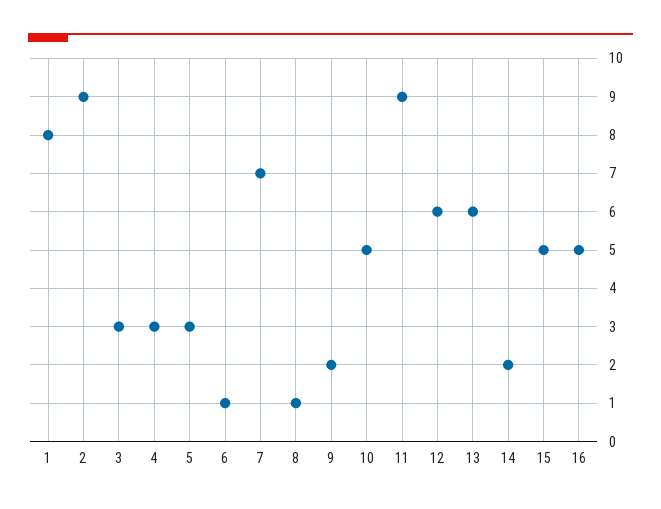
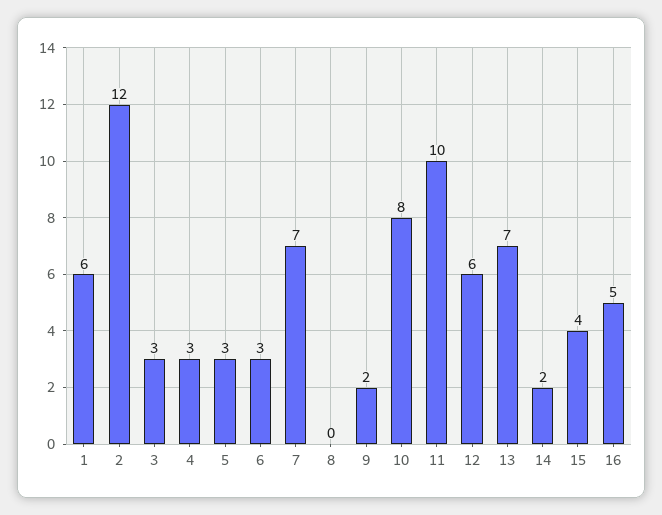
1: 8 -> 6
2: 9 -> 12
6: 1 -> 3
8: 1 -> 0
10: 5 -> 8
11: 9 -> 10
13: 6 -> 7
15: 5 -> 4

